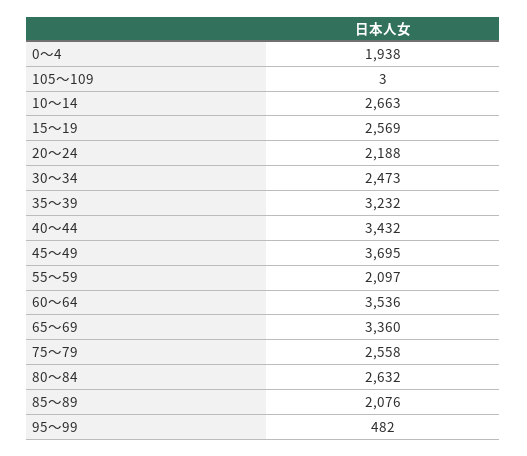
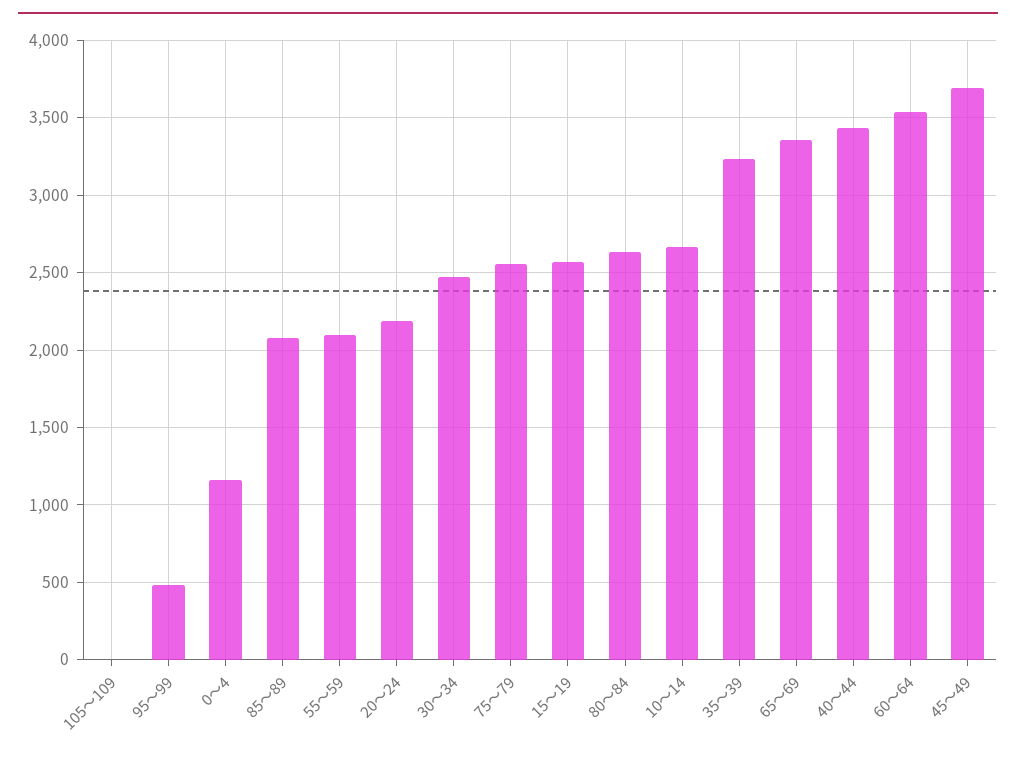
0～4: 1938 -> 1150

